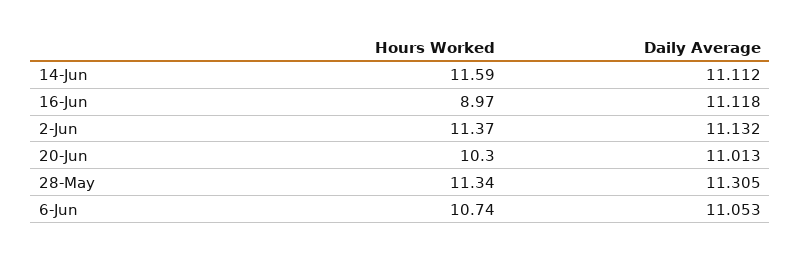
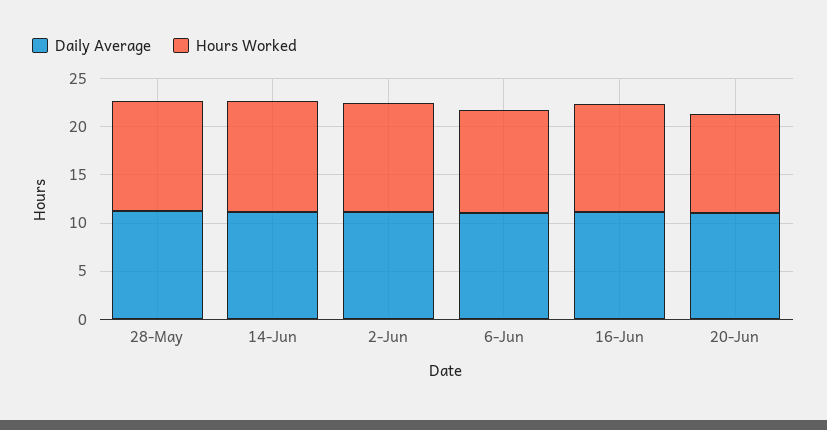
Hours Worked, 16-Jun: 8.97 -> 11

